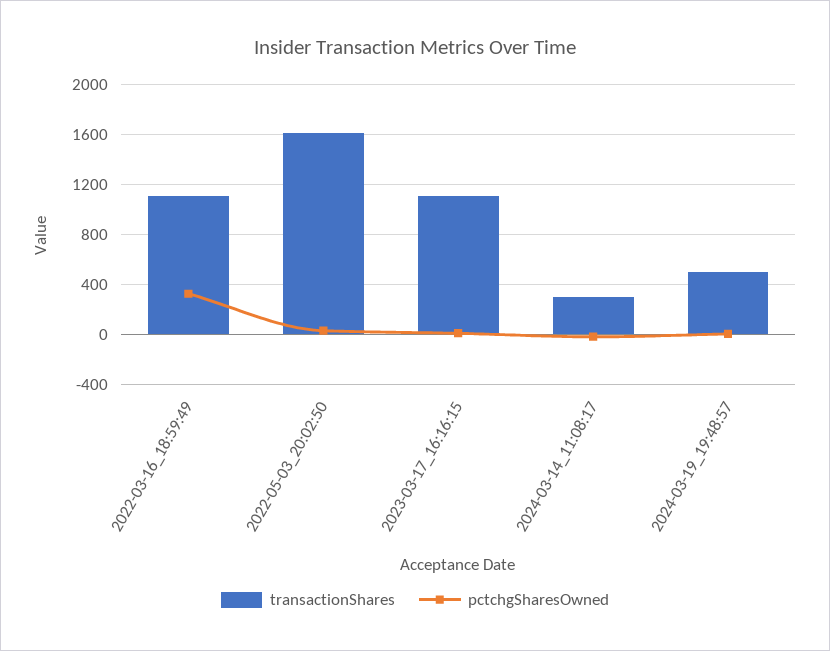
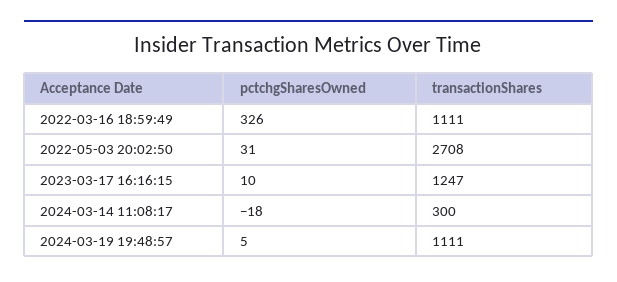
transactionShares, 2022-05-03_20:02:50: 1600 -> 2708
transactionShares, 2023-03-17_16:16:15: 1100 -> 1247
transactionShares, 2024-03-19_19:48:57: 500 -> 1111

